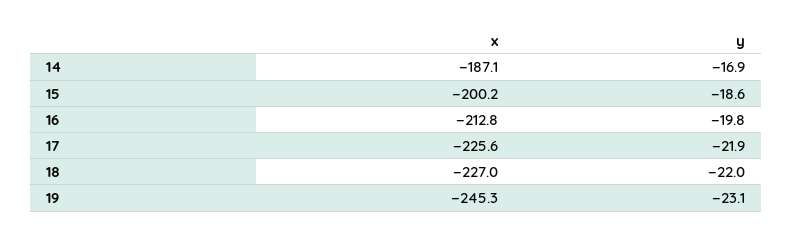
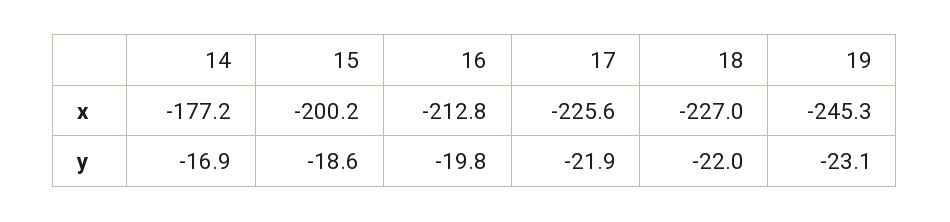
x, 14: -187.1 -> -177.2

